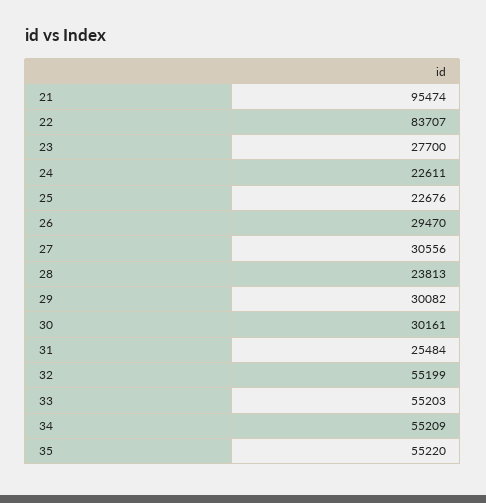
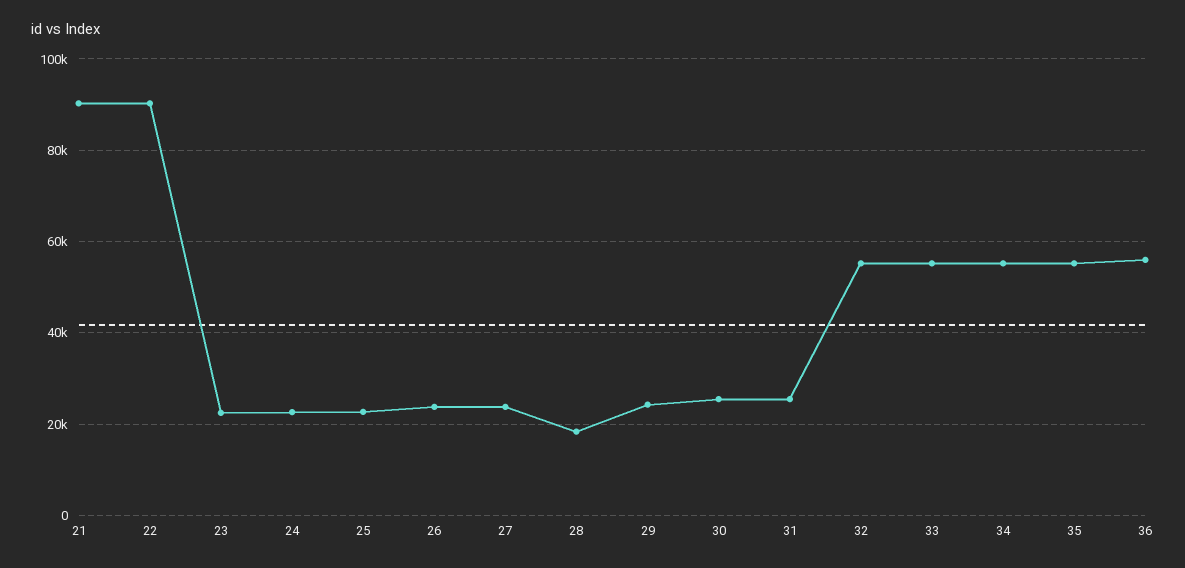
21: 95474 -> 90000
22: 83707 -> 90000
23: 27700 -> 22000
26: 29470 -> 24000
27: 30556 -> 24000
28: 23813 -> 18000
29: 30082 -> 24000
30: 30161 -> 26000
36: none -> 56000

